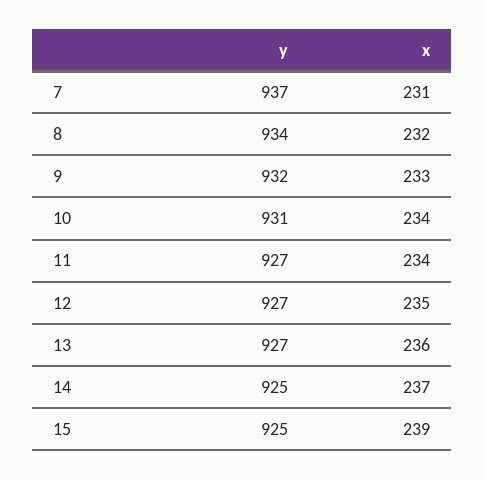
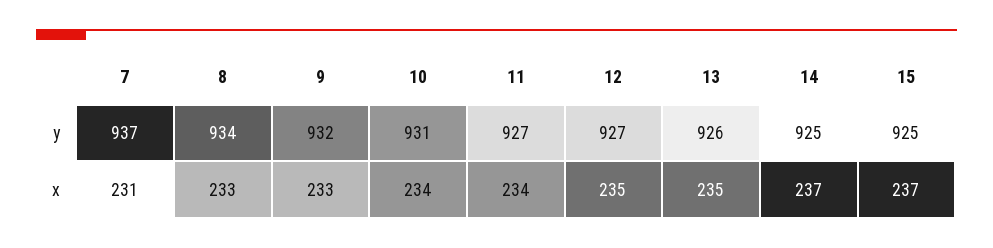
x, 8: 232 -> 233
y, 13: 927 -> 926
x, 13: 236 -> 235
x, 15: 239 -> 237

